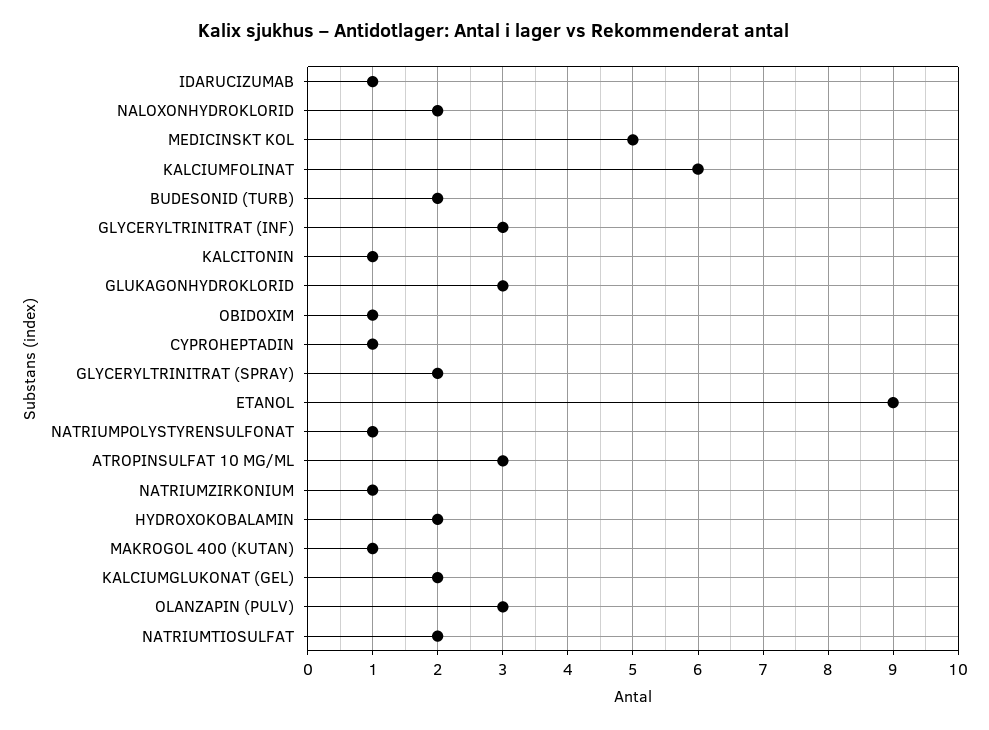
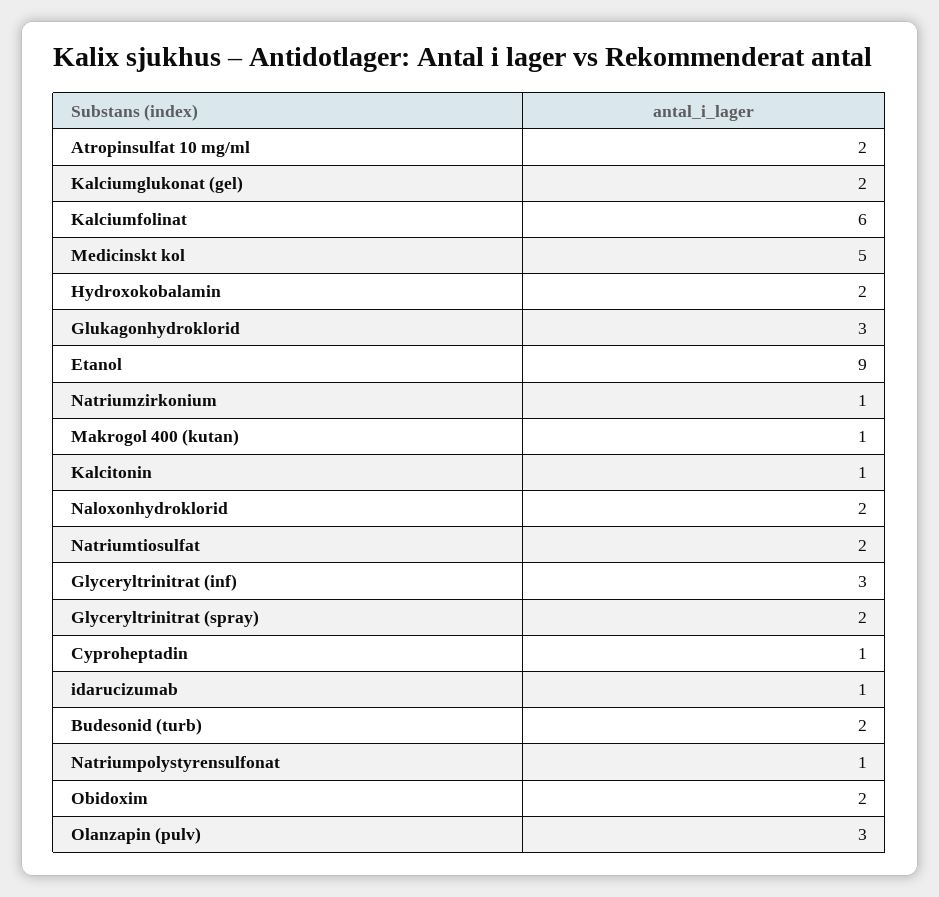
OBIDOXIM: 1 -> 2
ATROPINSULFAT 10 MG/ML: 3 -> 2

